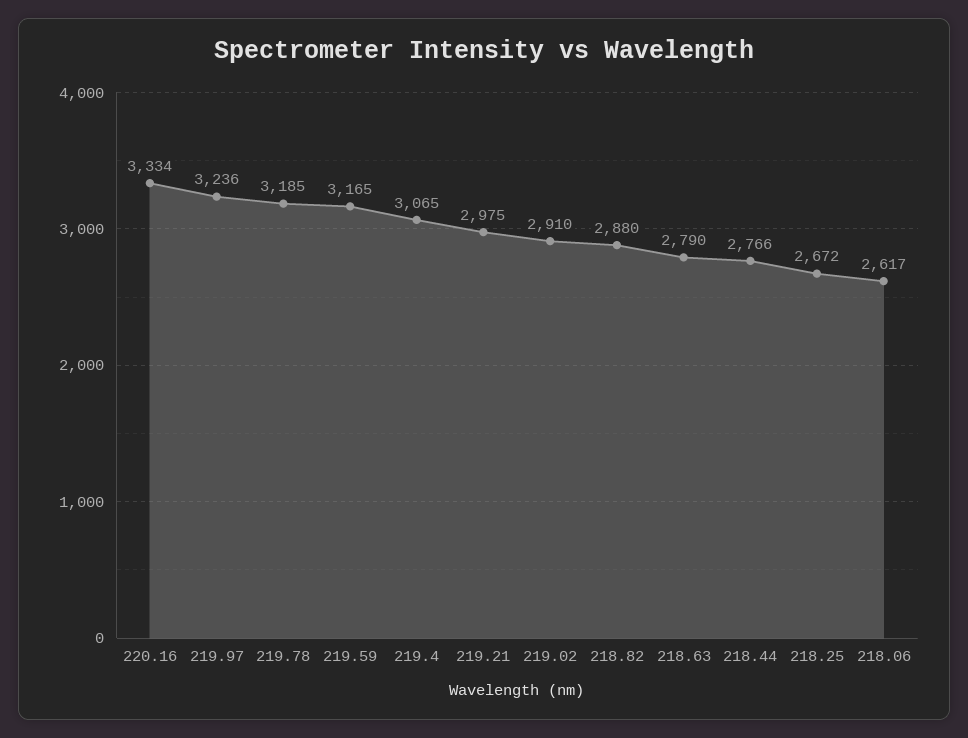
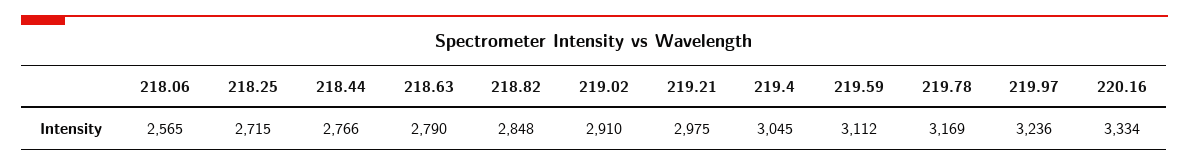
219.78: 3185 -> 3169
219.59: 3165 -> 3112
219.4: 3065 -> 3045
218.82: 2880 -> 2848
218.25: 2672 -> 2715
218.06: 2617 -> 2565

